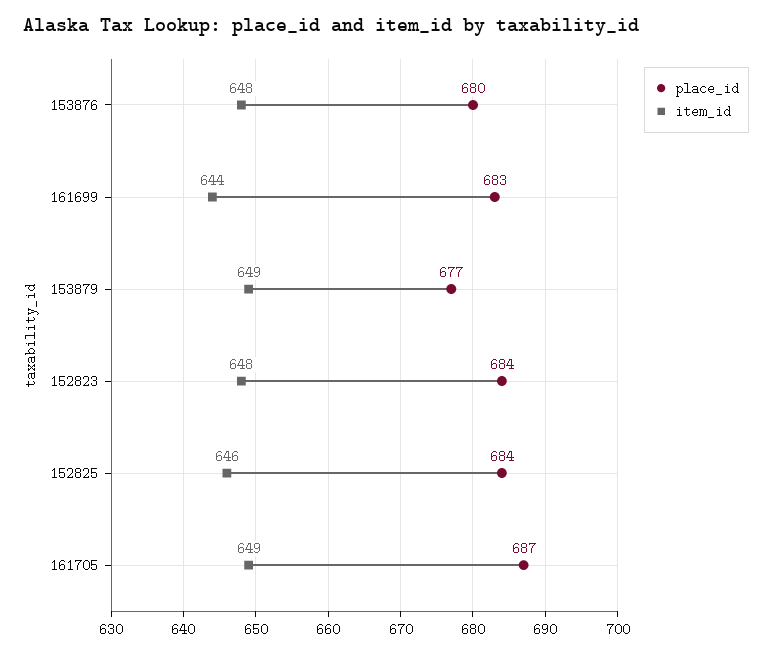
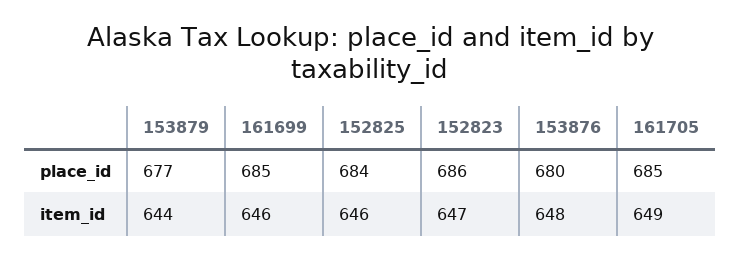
place_id, 161699: 683 -> 685
item_id, 161699: 644 -> 646
item_id, 153879: 649 -> 644
place_id, 152823: 684 -> 686
item_id, 152823: 648 -> 647
place_id, 161705: 687 -> 685

